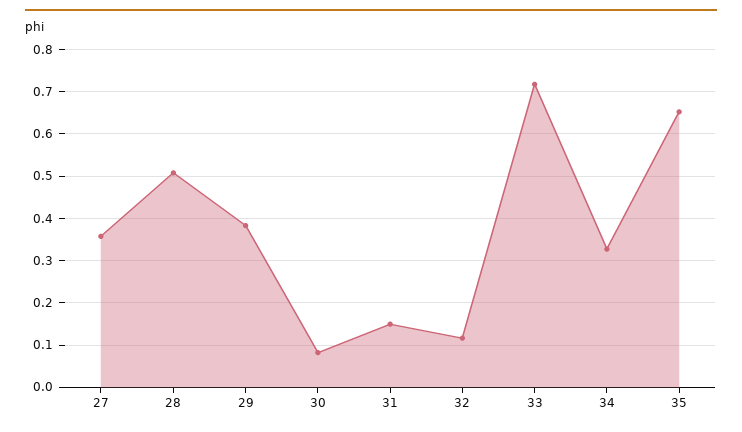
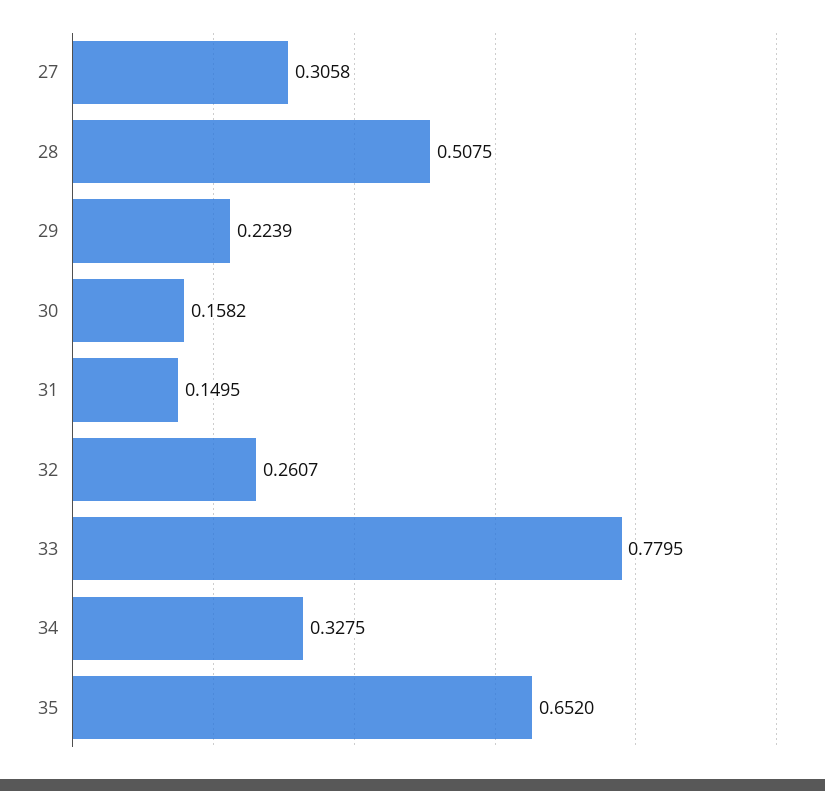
27: 0.36 -> 0.3058
29: 0.38 -> 0.2239
30: 0.08 -> 0.1582
32: 0.12 -> 0.2607
33: 0.72 -> 0.7795

